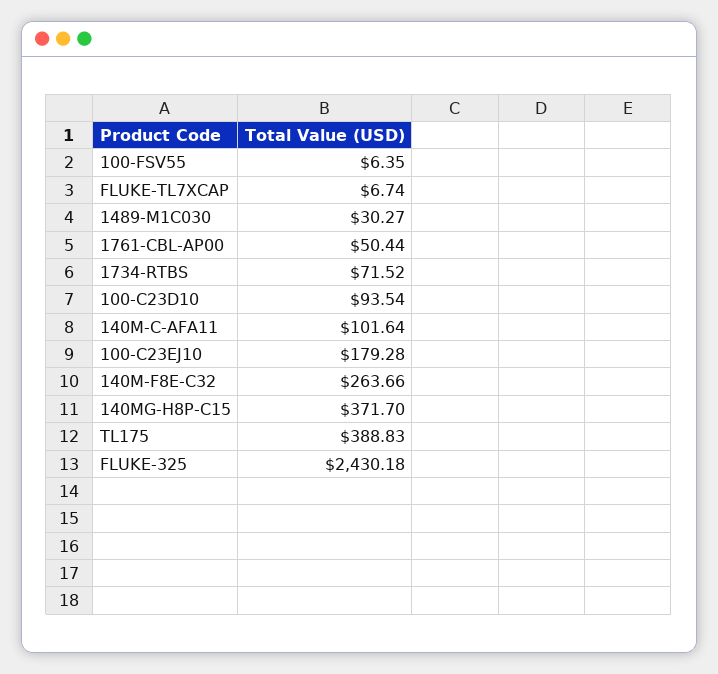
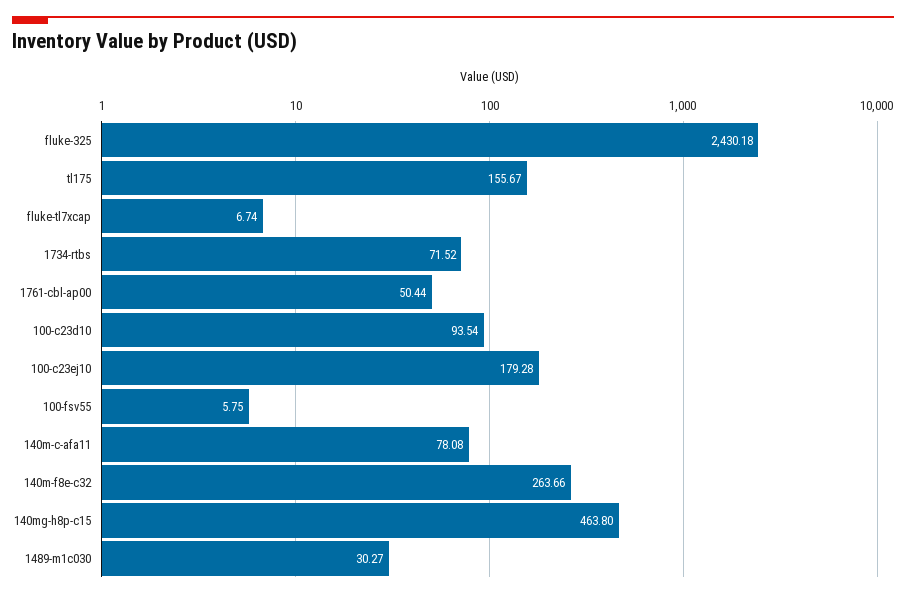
100-FSV55: 6.35 -> 5.75
140M-C-AFA11: 101.64 -> 78.08
140MG-H8P-C15: 371.7 -> 463.8
TL175: 388.83 -> 155.67

